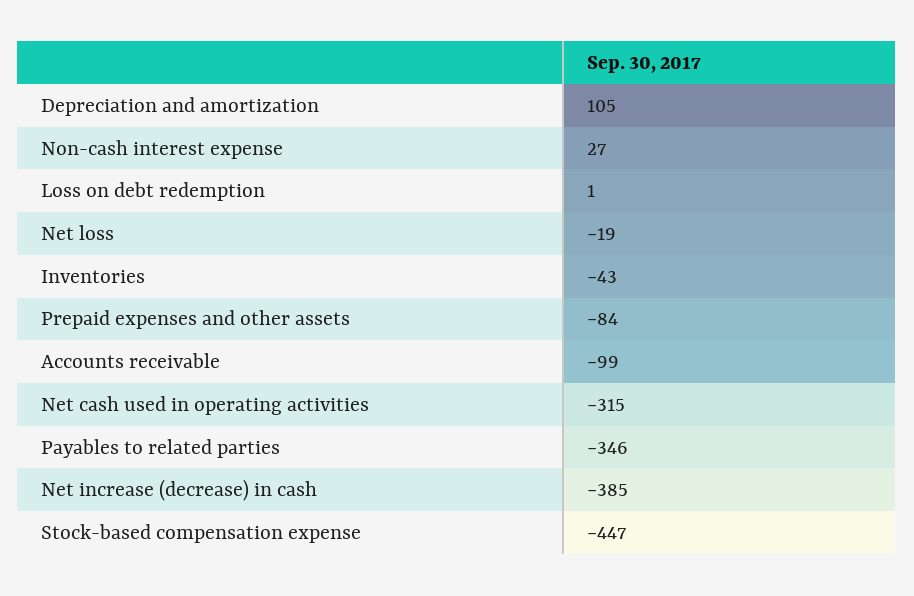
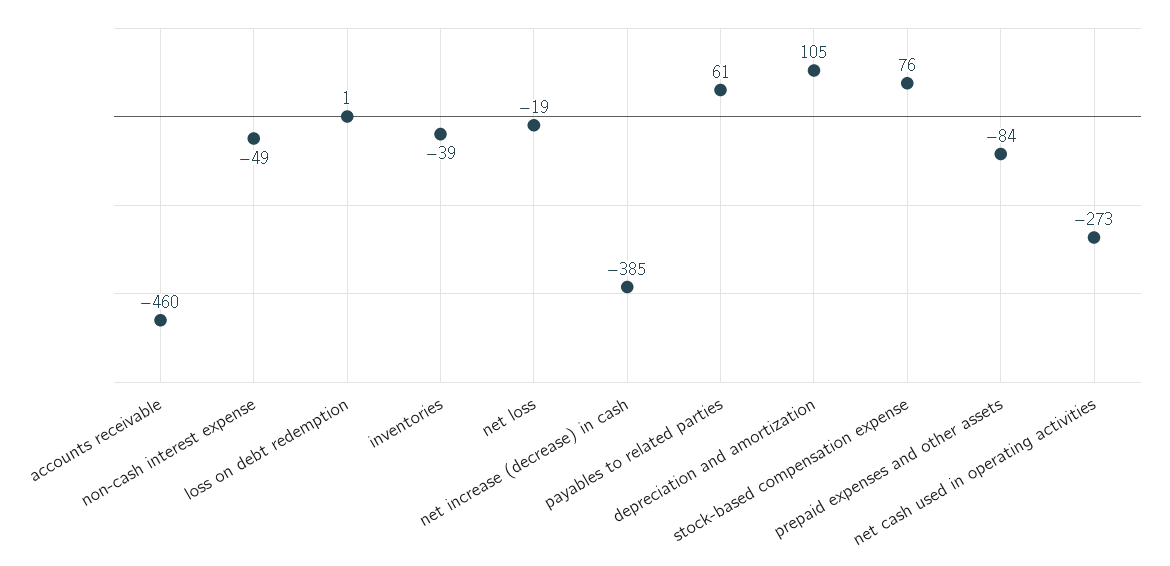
Non-cash interest expense: 27 -> -49
Inventories: -43 -> -39
Accounts receivable: -99 -> -460
Net cash used in operating activities: -315 -> -273
Payables to related parties: -346 -> 61
Stock-based compensation expense: -447 -> 76

